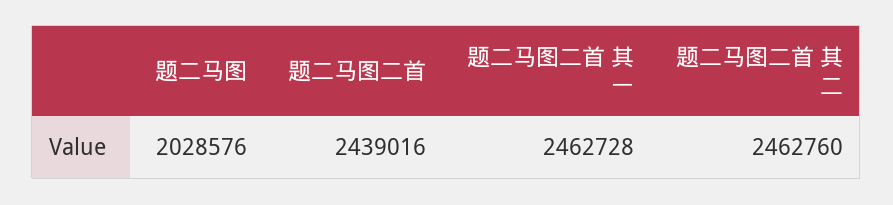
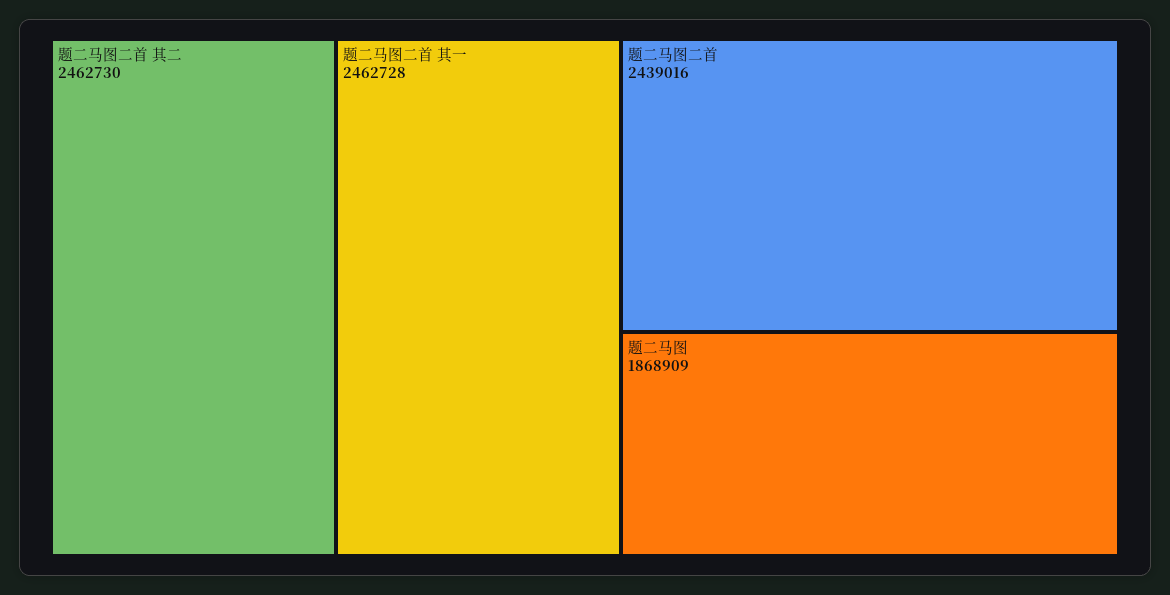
题二马图: 2028576 -> 1868909
题二马图二首 其二: 2462760 -> 2462730

